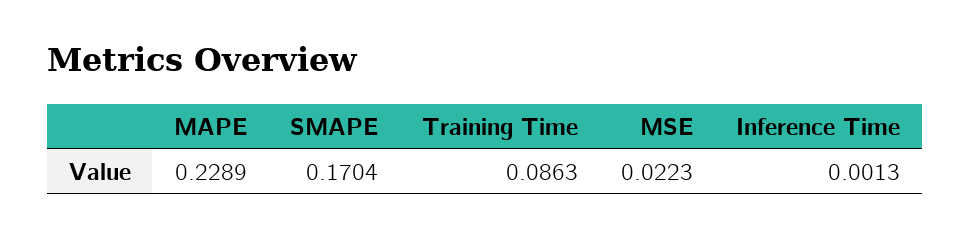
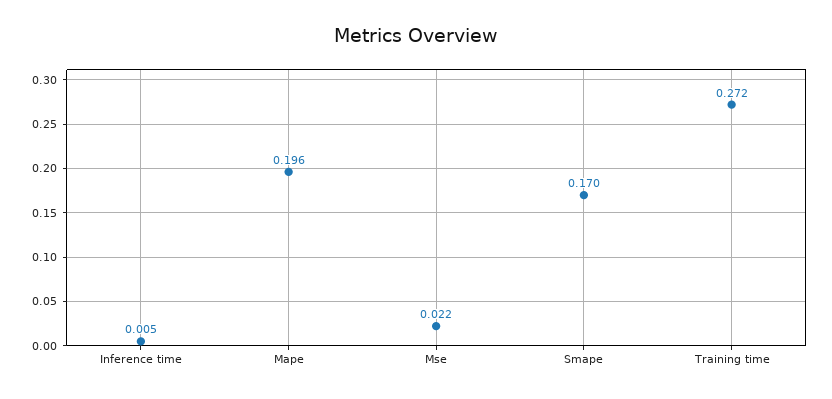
MAPE: 0.2289 -> 0.196
Training Time: 0.0863 -> 0.272
Inference Time: 0.0013 -> 0.005

